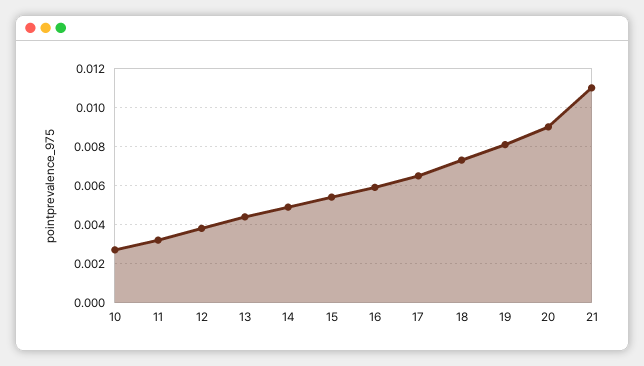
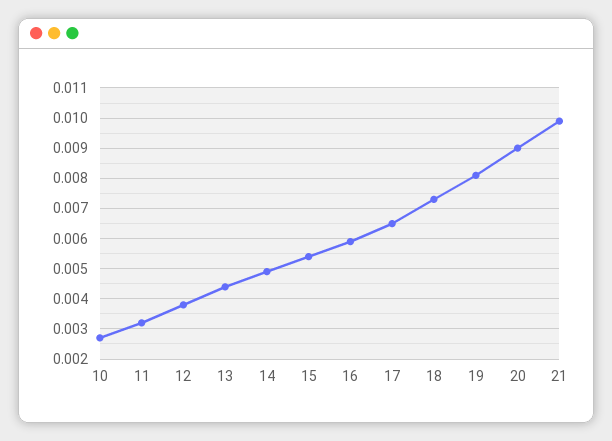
21: 0.011 -> 0.01

